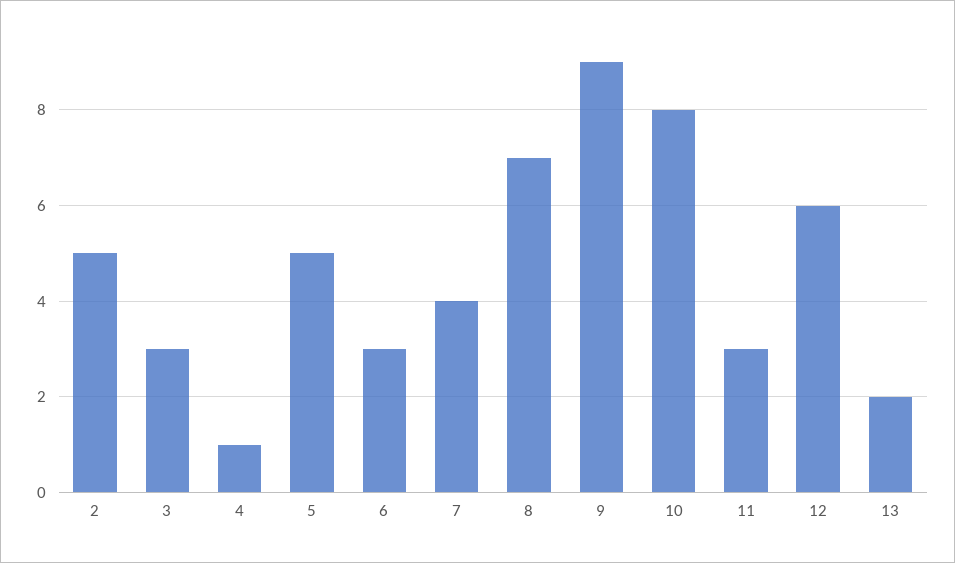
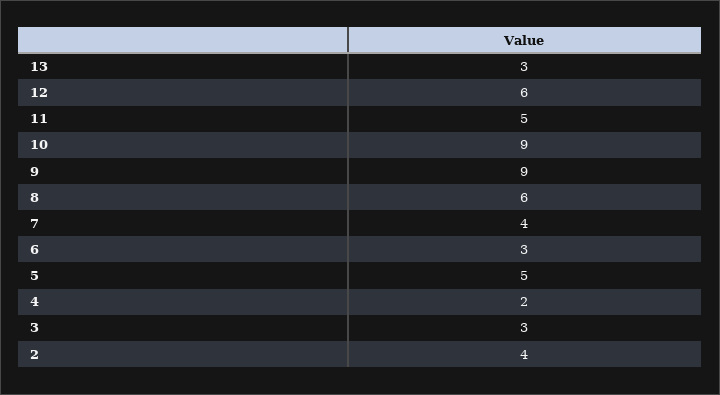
2: 5 -> 4
4: 1 -> 2
8: 7 -> 6
10: 8 -> 9
11: 3 -> 5
13: 2 -> 3

